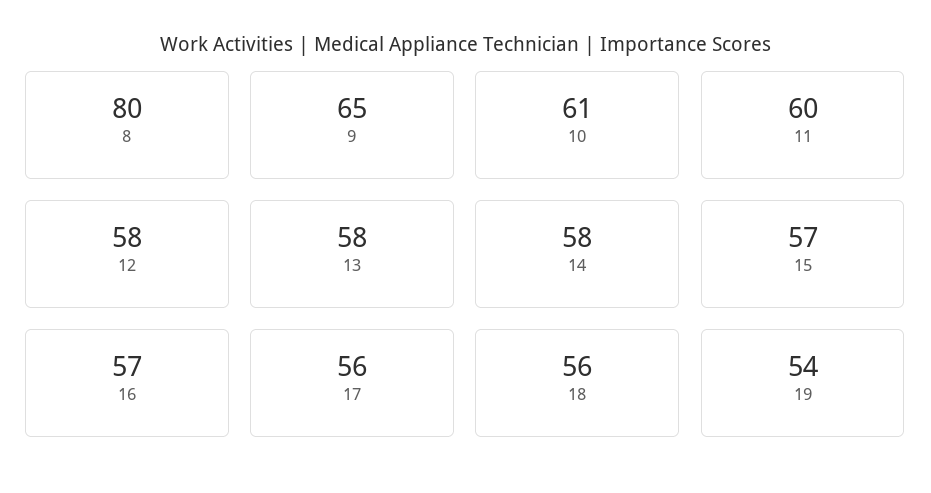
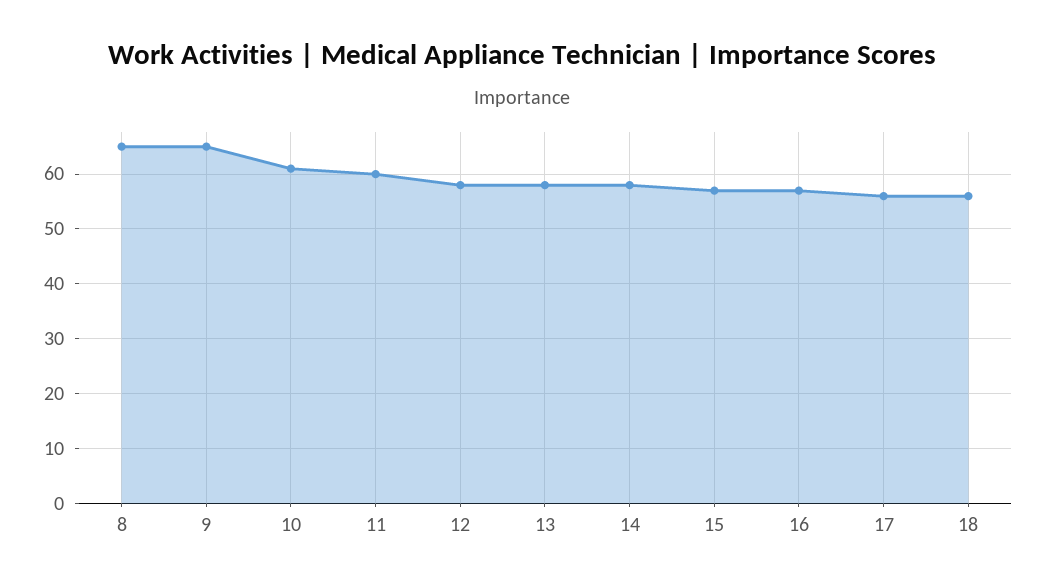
8: 80 -> 65
19: 54 -> none

